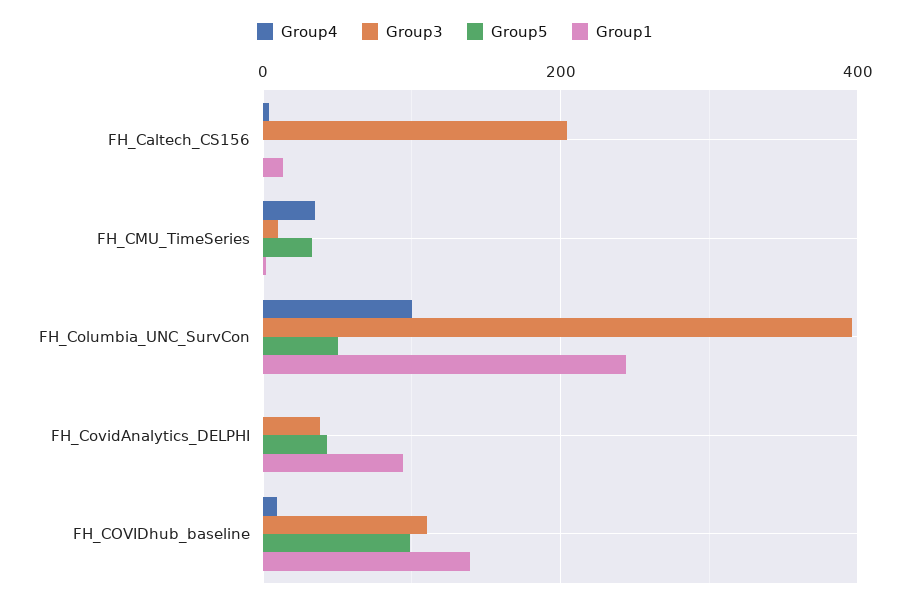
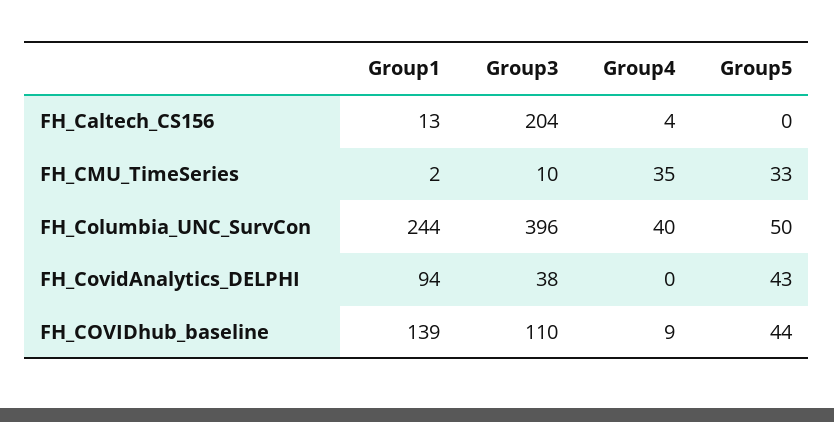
Group4, FH_Columbia_UNC_SurvCon: 100 -> 40
Group5, FH_COVIDhub_baseline: 100 -> 44

